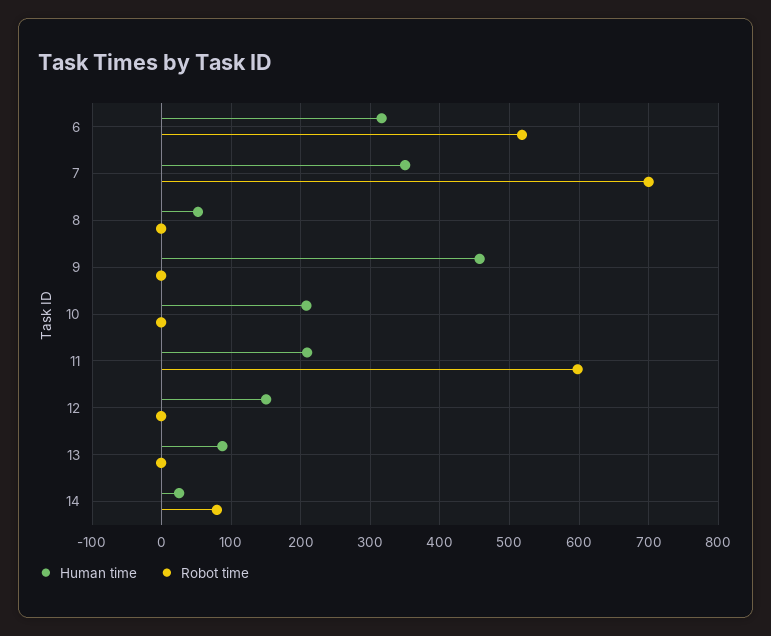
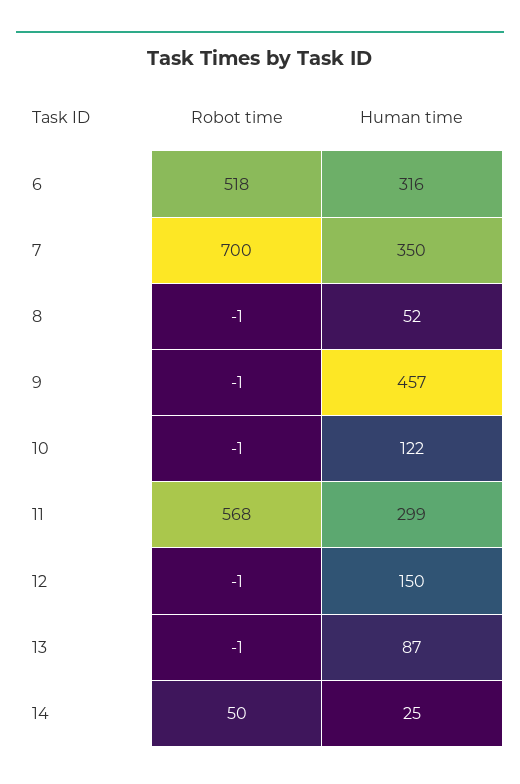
Human time, 10: 210 -> 122
Human time, 11: 210 -> 299
Robot time, 11: 600 -> 568
Robot time, 14: 80 -> 50

